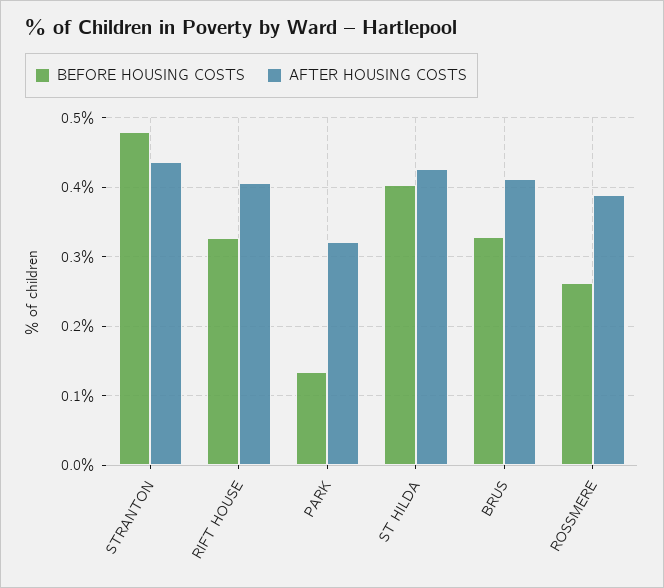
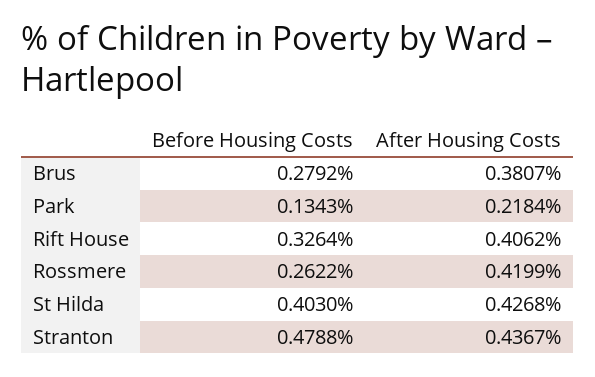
AFTER HOUSING COSTS, PARK: 0.32 -> 0.2184
BEFORE HOUSING COSTS, BRUS: 0.33 -> 0.2792
AFTER HOUSING COSTS, BRUS: 0.41 -> 0.3807
AFTER HOUSING COSTS, ROSSMERE: 0.39 -> 0.4199

